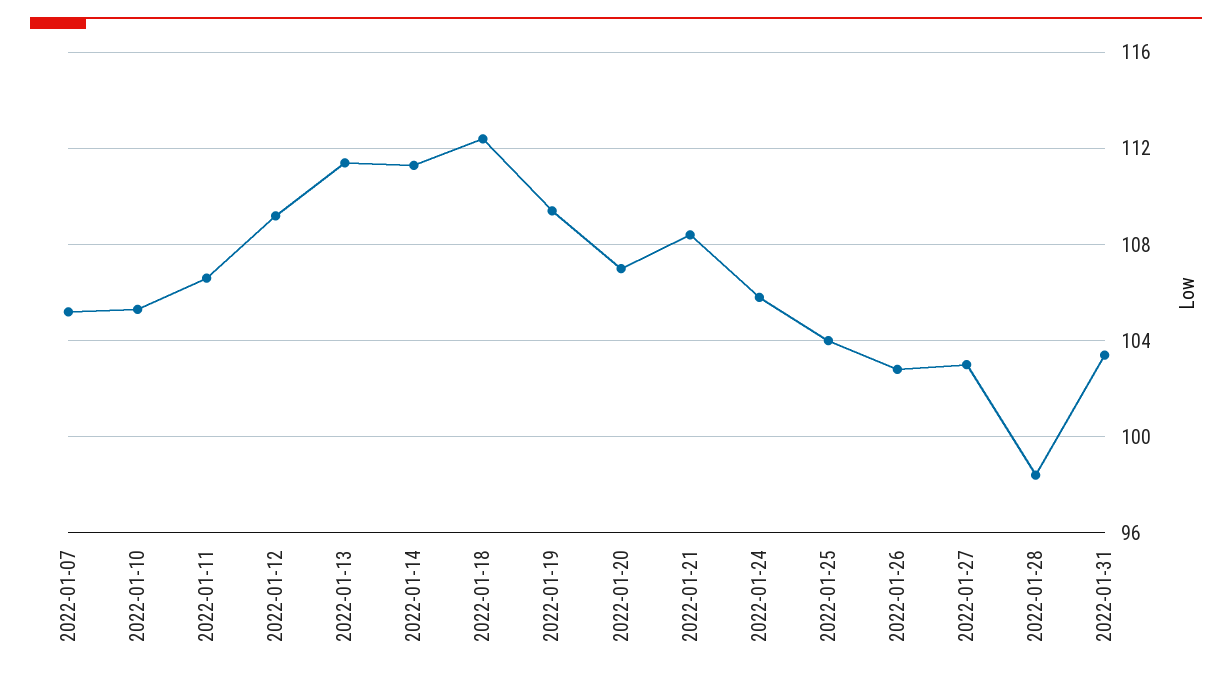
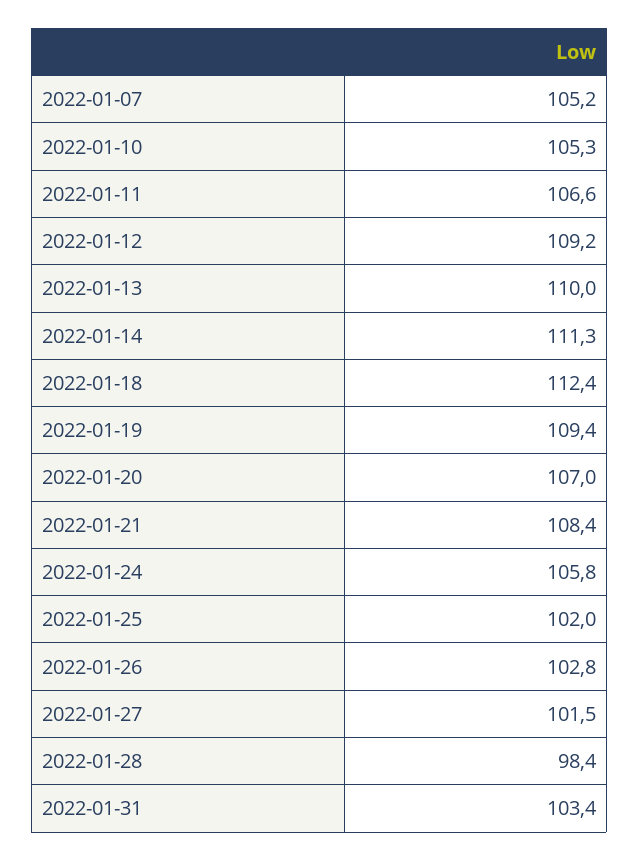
2022-01-13: 111.5 -> 110
2022-01-25: 104 -> 102
2022-01-27: 103 -> 101.5

